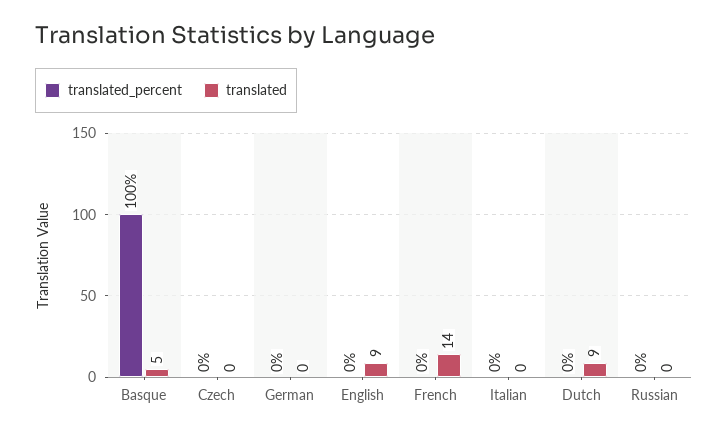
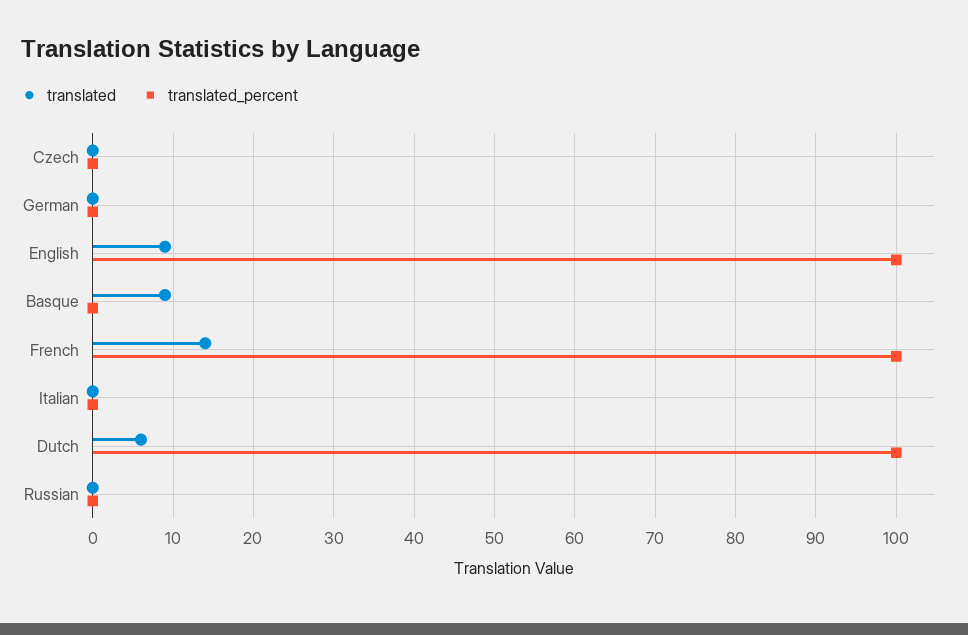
translated_percent, Basque: 100 -> 0
translated, Basque: 5 -> 9
translated_percent, English: 0 -> 100
translated_percent, French: 0 -> 100
translated_percent, Dutch: 0 -> 100
translated, Dutch: 9 -> 6

